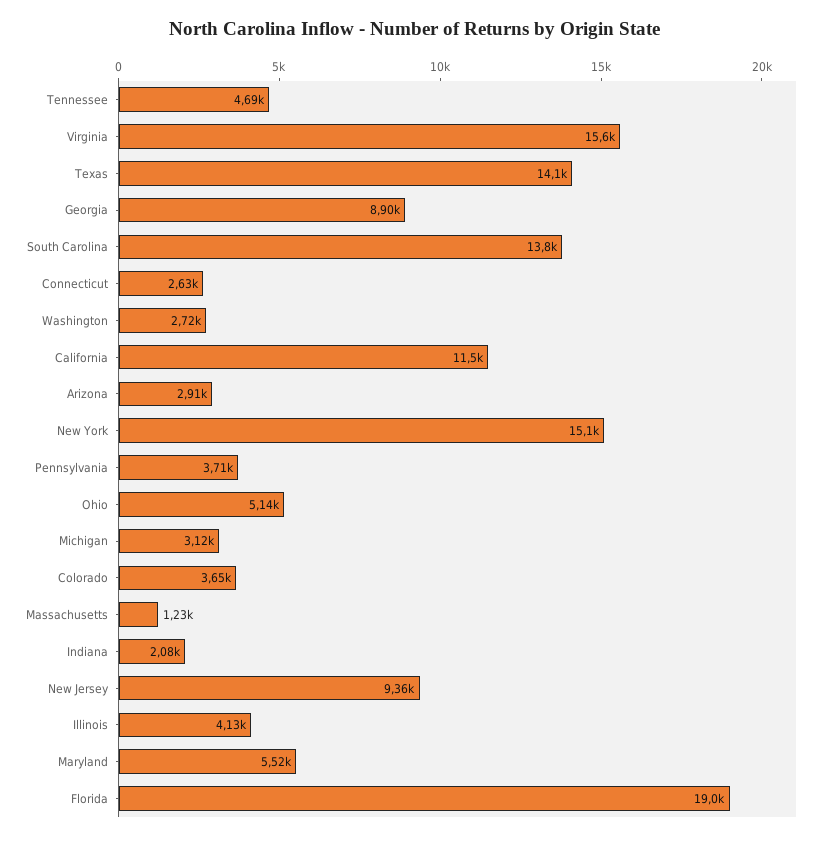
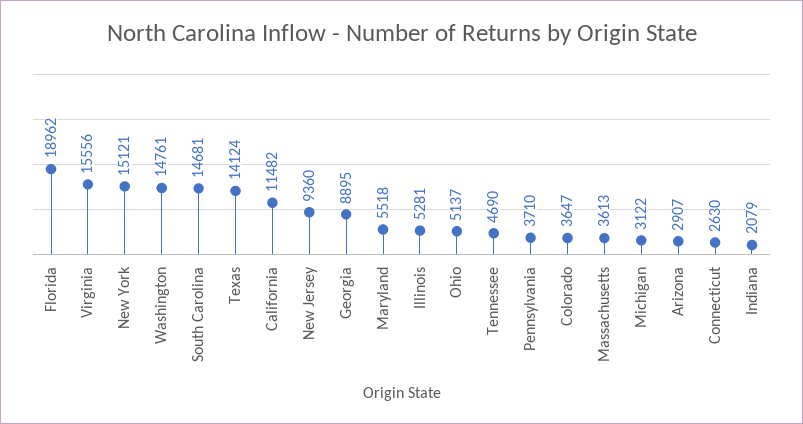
South Carolina: 13800 -> 14681
Washington: 2720 -> 14761
Massachusetts: 1230 -> 3613
Illinois: 4130 -> 5281

